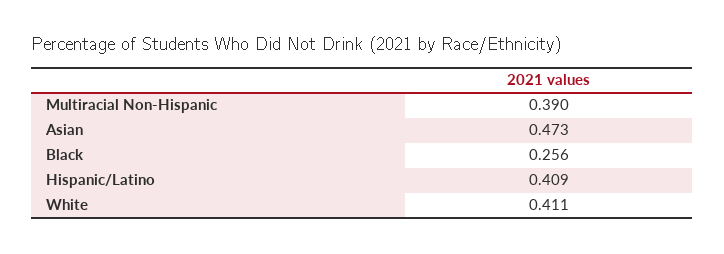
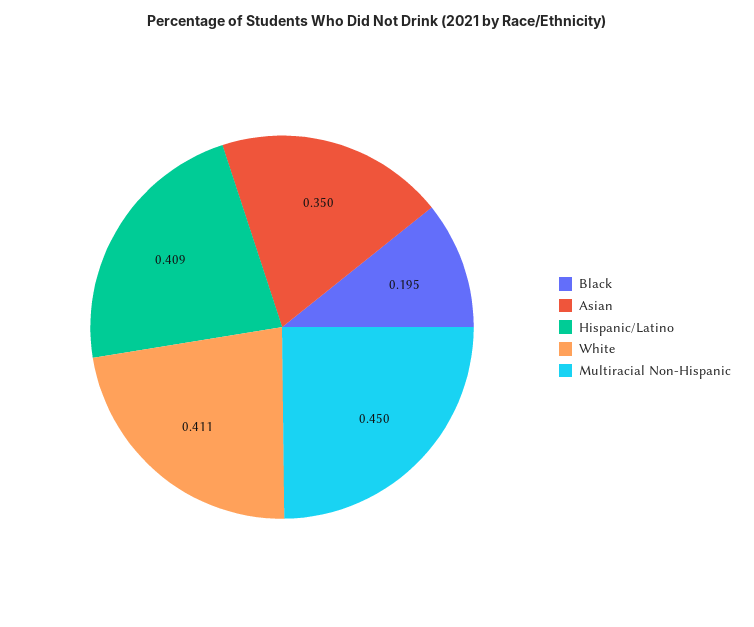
Multiracial Non-Hispanic: 0.39 -> 0.45
Asian: 0.473 -> 0.35
Black: 0.256 -> 0.195

